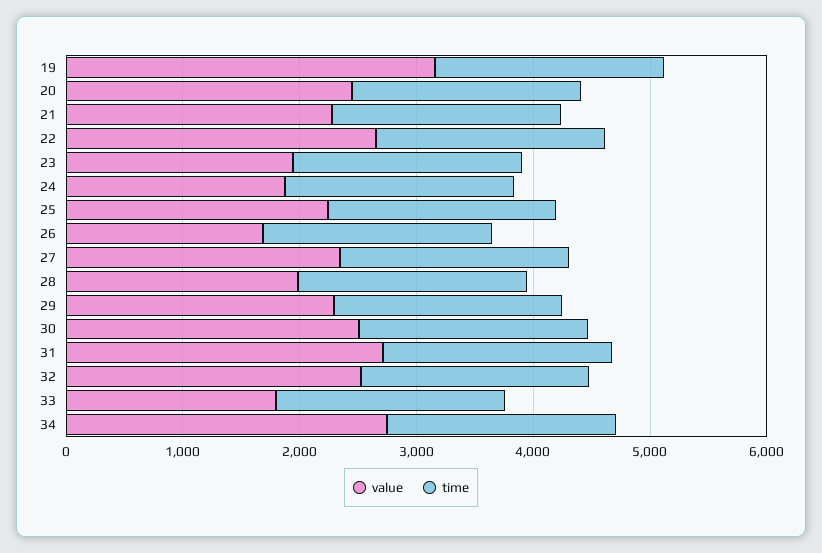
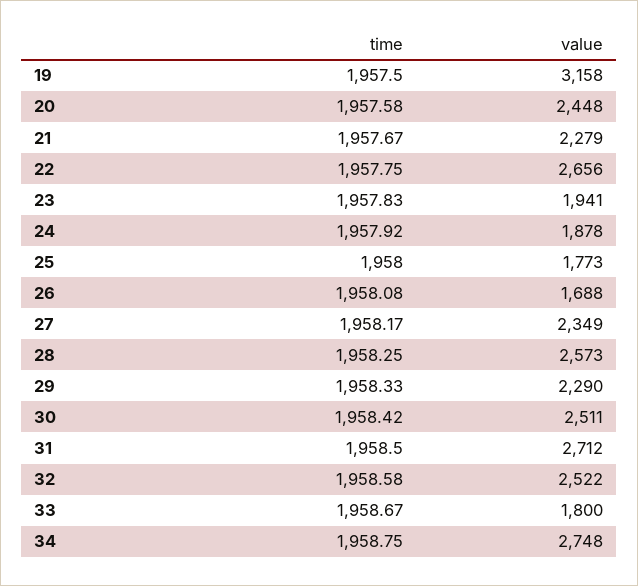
value, 25: 2200 -> 1773
value, 28: 2000 -> 2573

